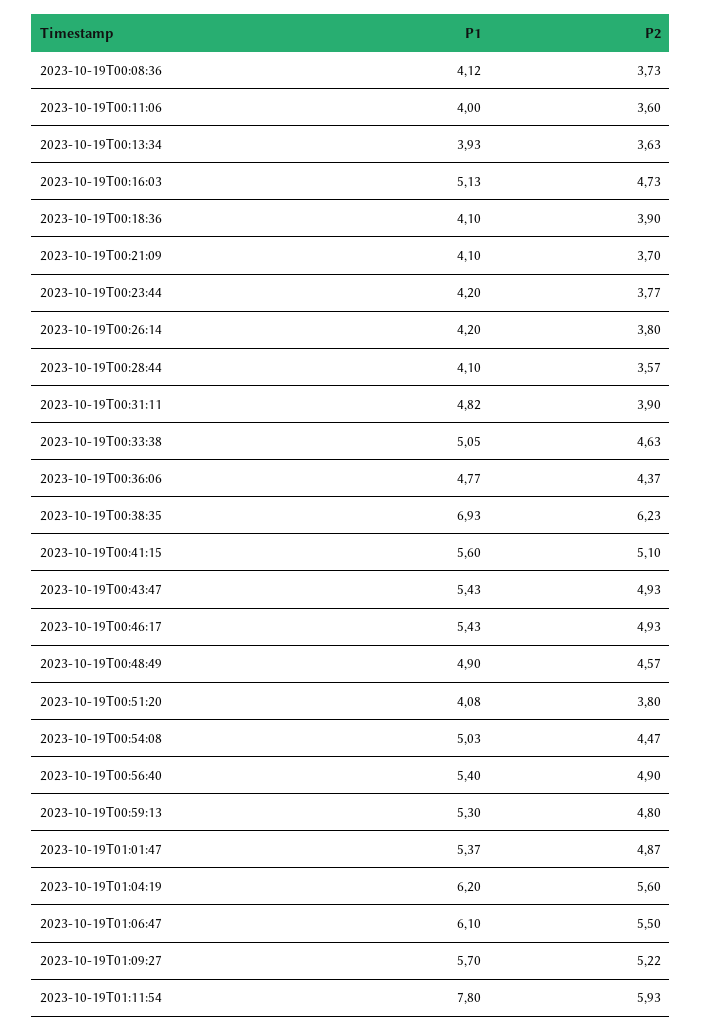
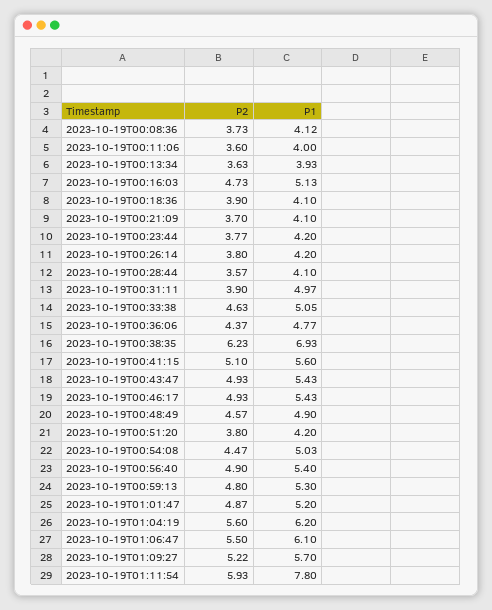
P1, 2023-10-19T00:31:11: 4.82 -> 4.97
P1, 2023-10-19T00:51:20: 4.08 -> 4.2
P1, 2023-10-19T01:01:47: 5.37 -> 5.2

